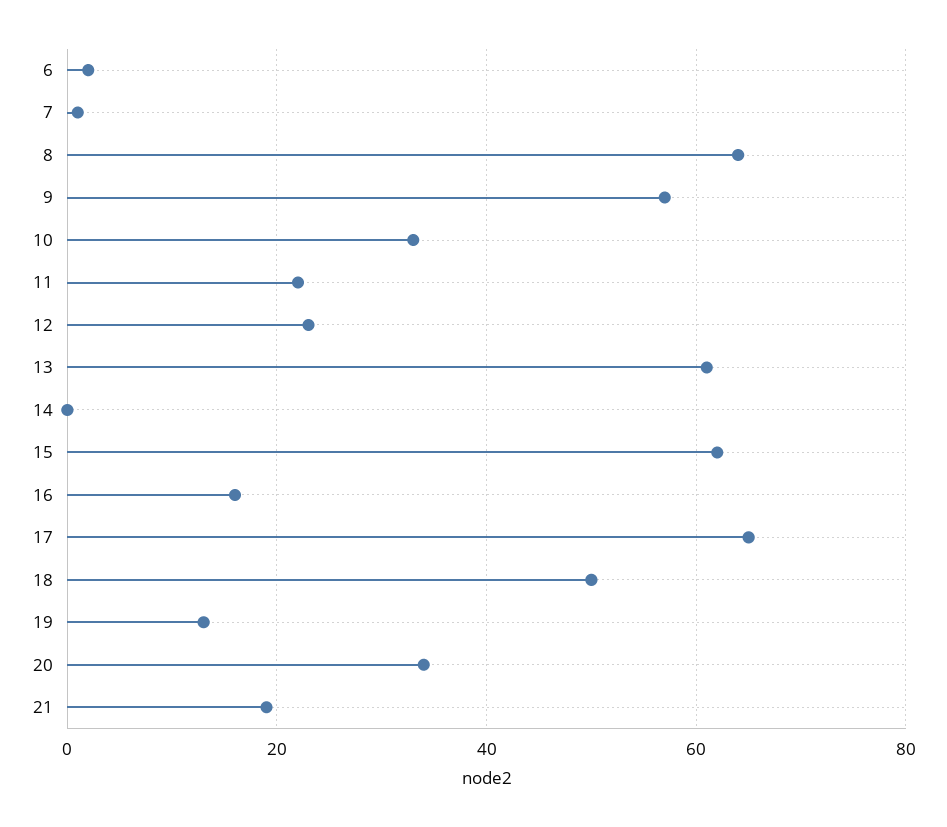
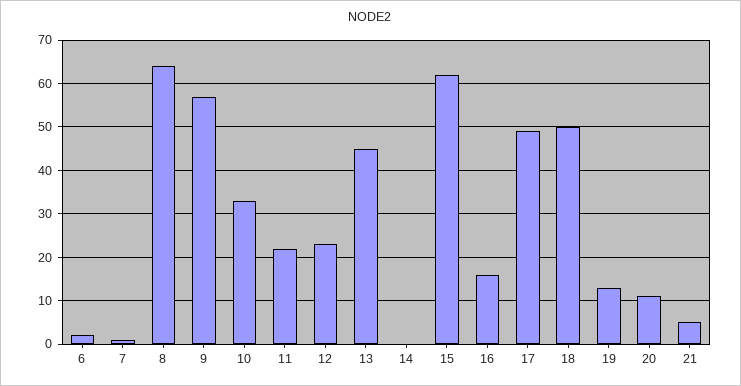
13: 60 -> 45
17: 65 -> 50
20: 35 -> 10
21: 20 -> 5

